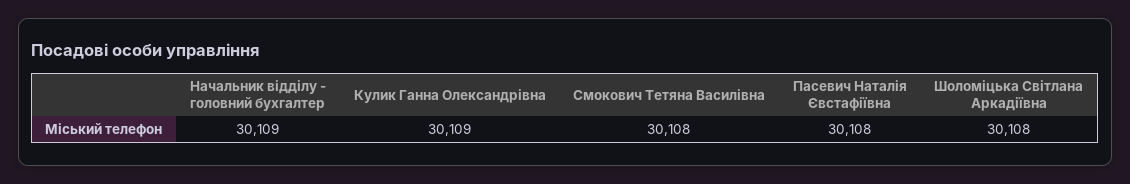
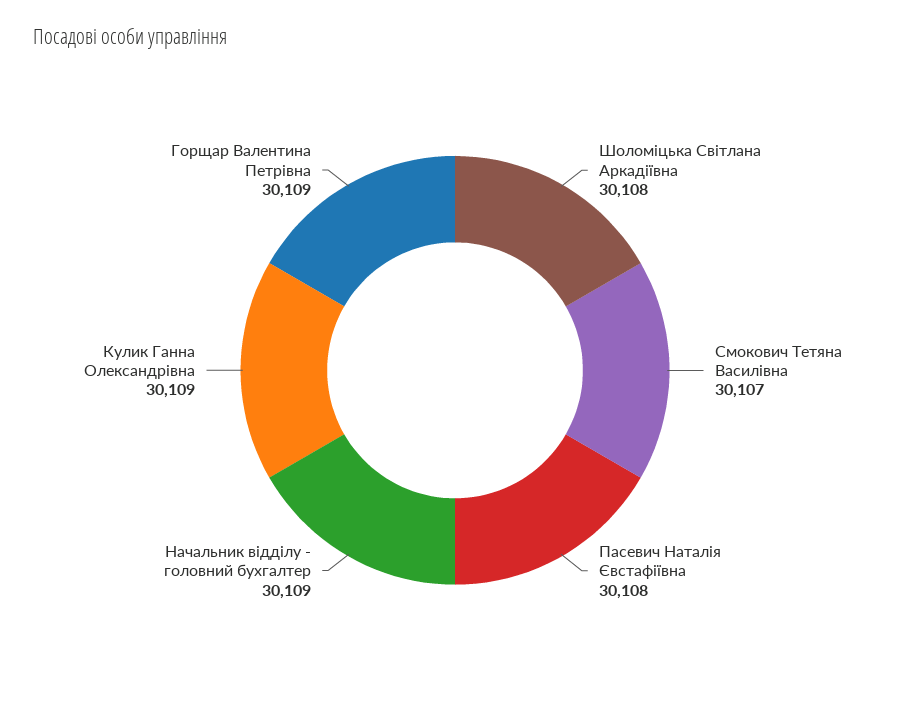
Смокович Тетяна Василівна: 30108 -> 30107
Горщар Валентина Петрівна: none -> 30109

